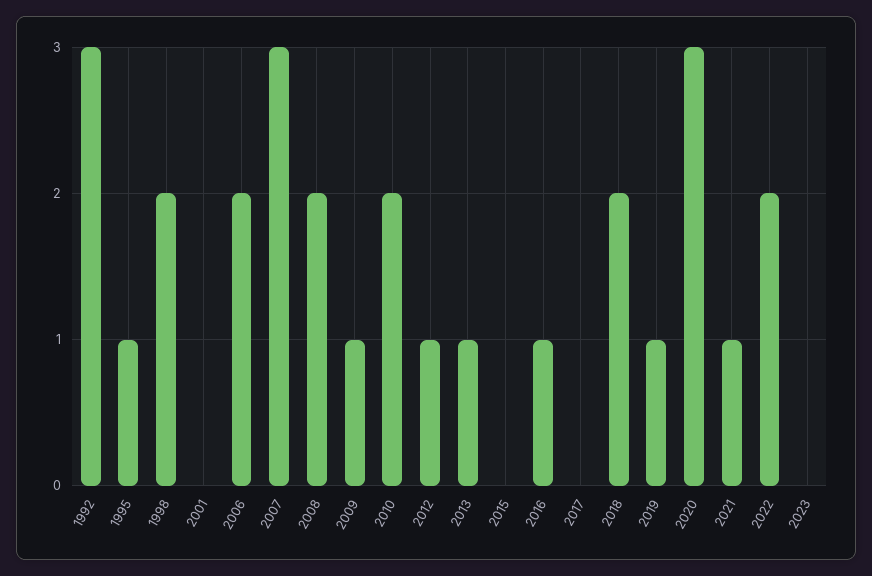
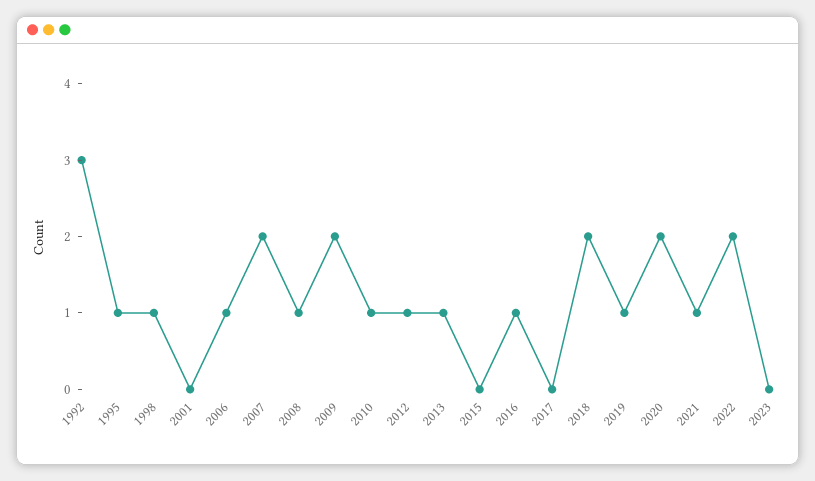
1998: 2 -> 1
2006: 2 -> 1
2007: 3 -> 2
2008: 2 -> 1
2009: 1 -> 2
2010: 2 -> 1
2020: 3 -> 2

